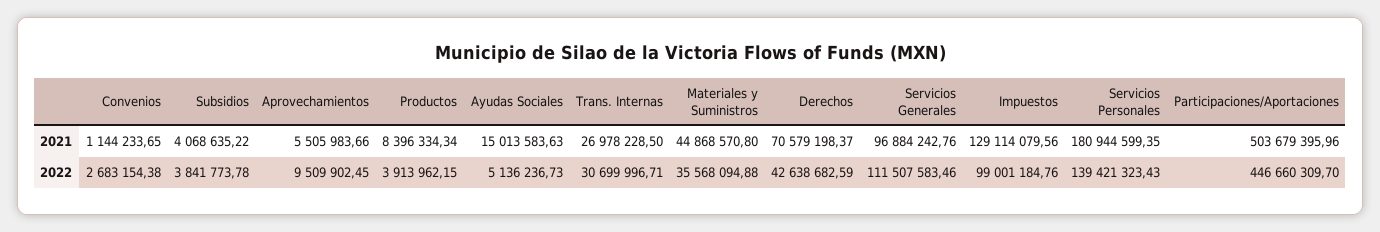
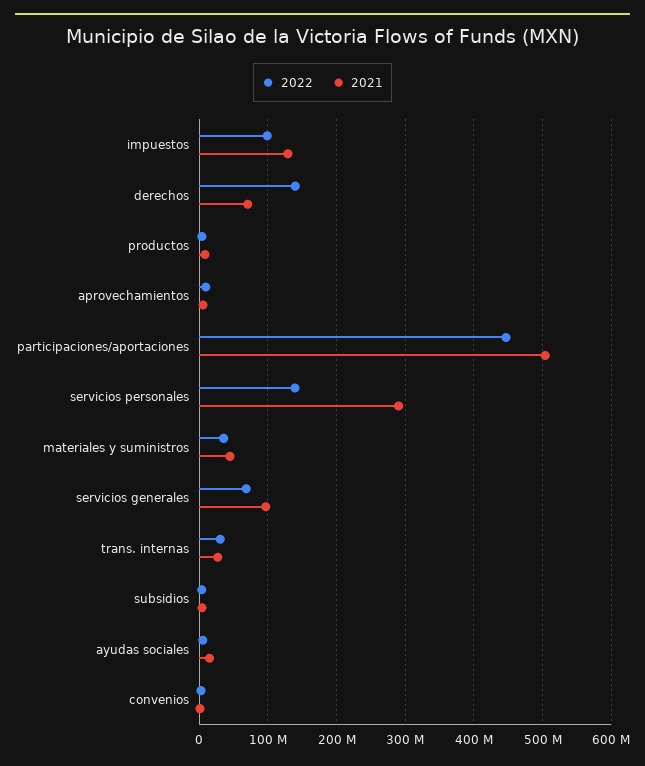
2021, Servicios Personales: 180944599.35 -> 290000000
2022, Derechos: 42638682.59 -> 140000000
2022, Servicios Generales: 111507583.46 -> 70000000

